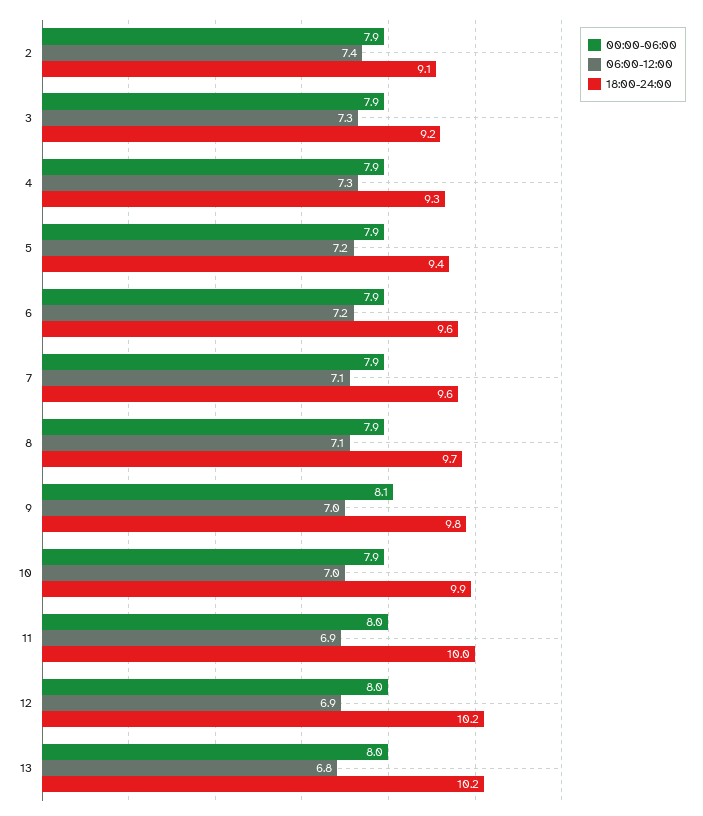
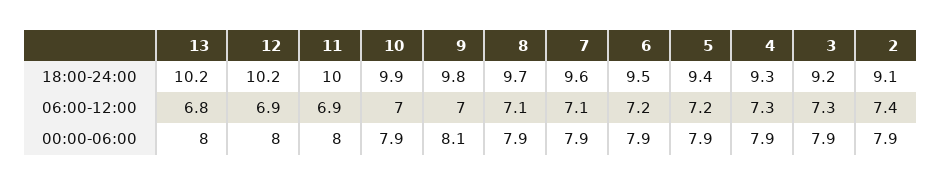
18:00-24:00, 6: 9.6 -> 9.5

